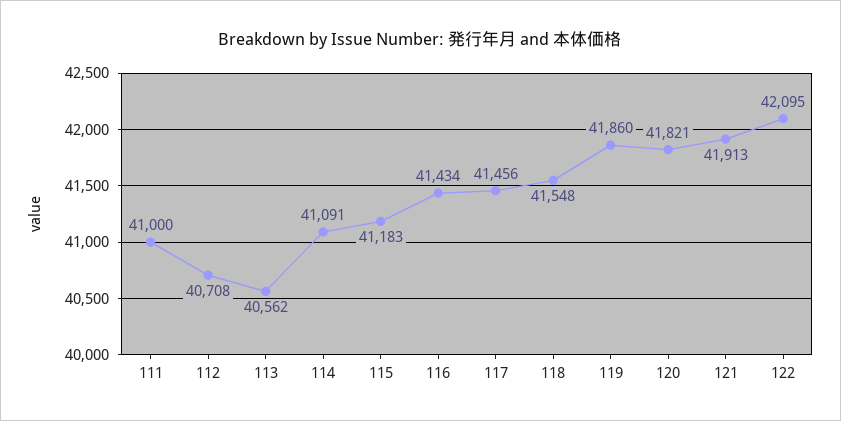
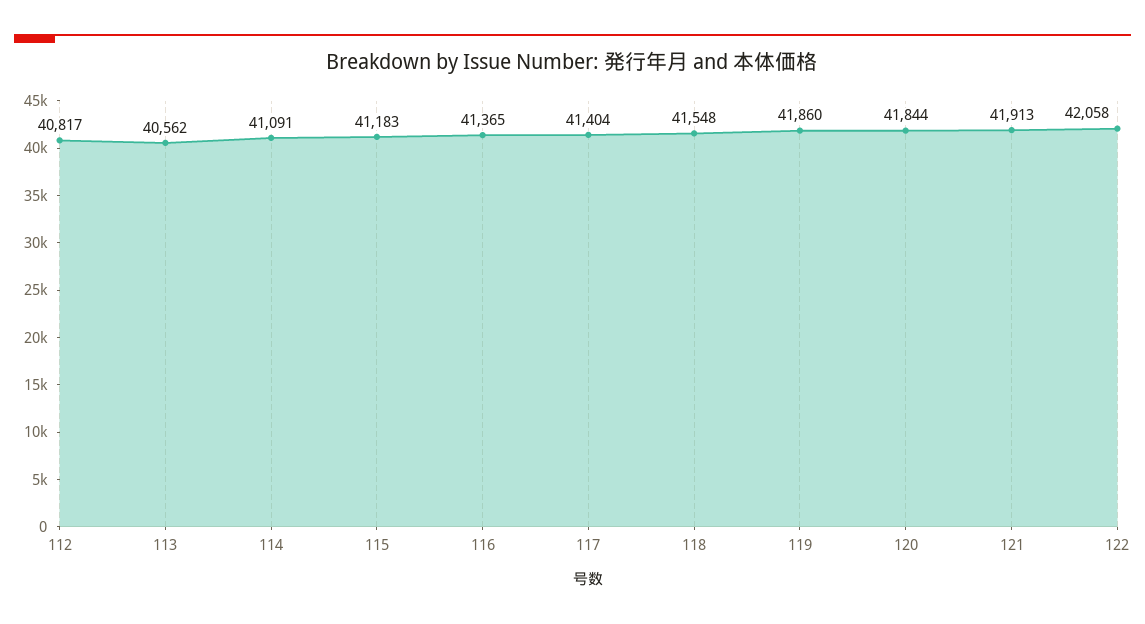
111: 41000 -> none
112: 40708 -> 40817
116: 41434 -> 41365
117: 41456 -> 41404
120: 41821 -> 41844
122: 42095 -> 42058

